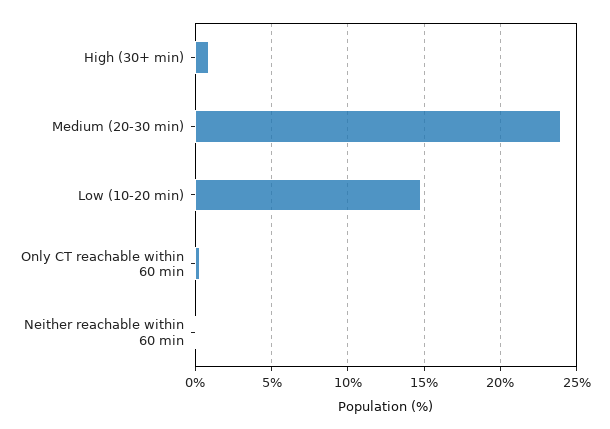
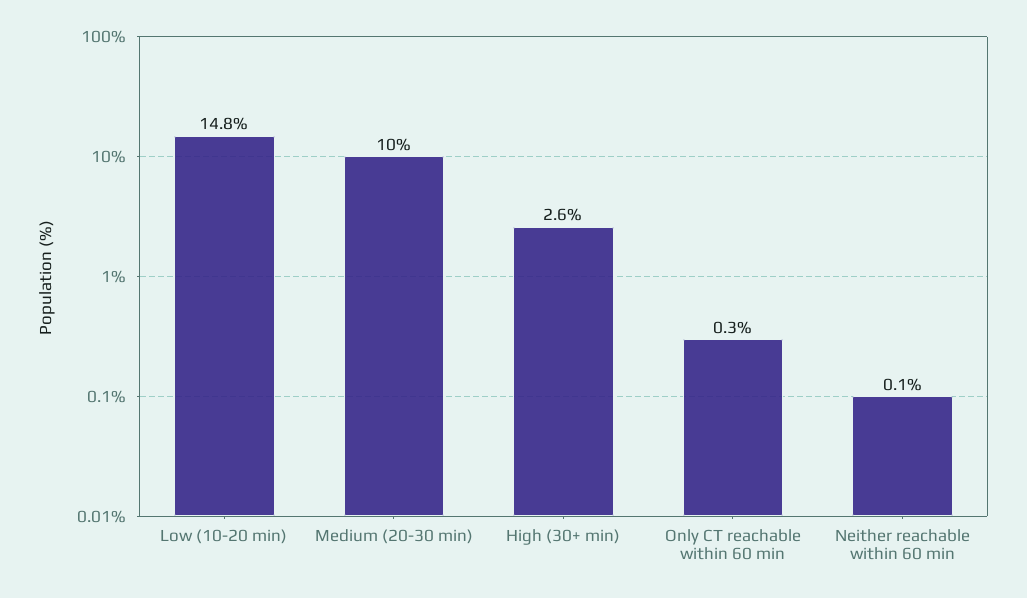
High (30+ min): 1 -> 2.6
Medium (20-30 min): 24 -> 10

